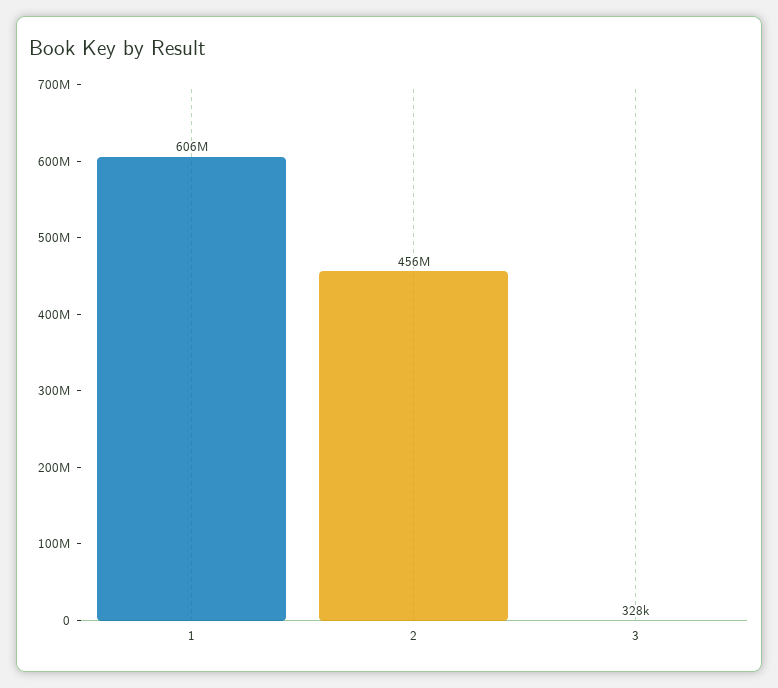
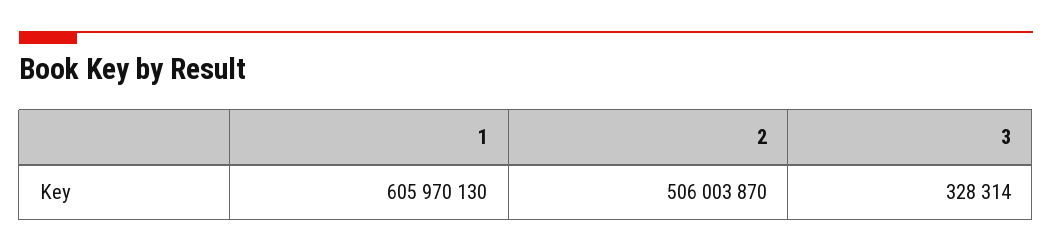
2: 456000000 -> 506003870

